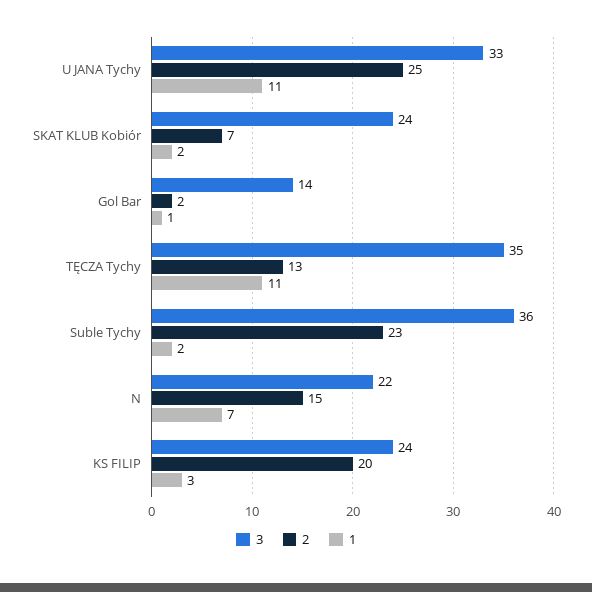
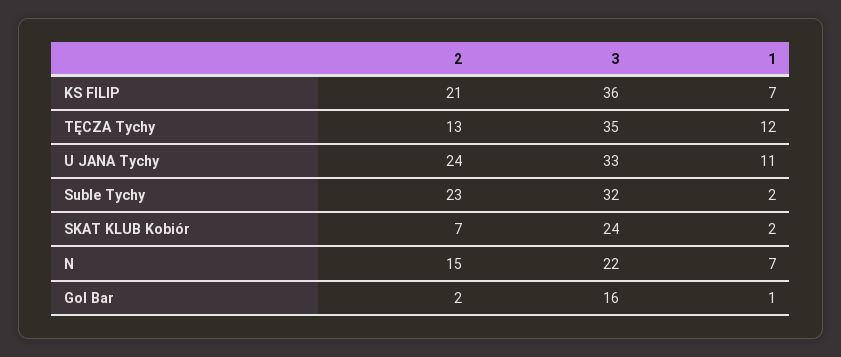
2, U JANA Tychy: 25 -> 24
3, Gol Bar: 14 -> 16
1, TĘCZA Tychy: 11 -> 12
3, Suble Tychy: 36 -> 32
3, KS FILIP: 24 -> 36
2, KS FILIP: 20 -> 21
1, KS FILIP: 3 -> 7

